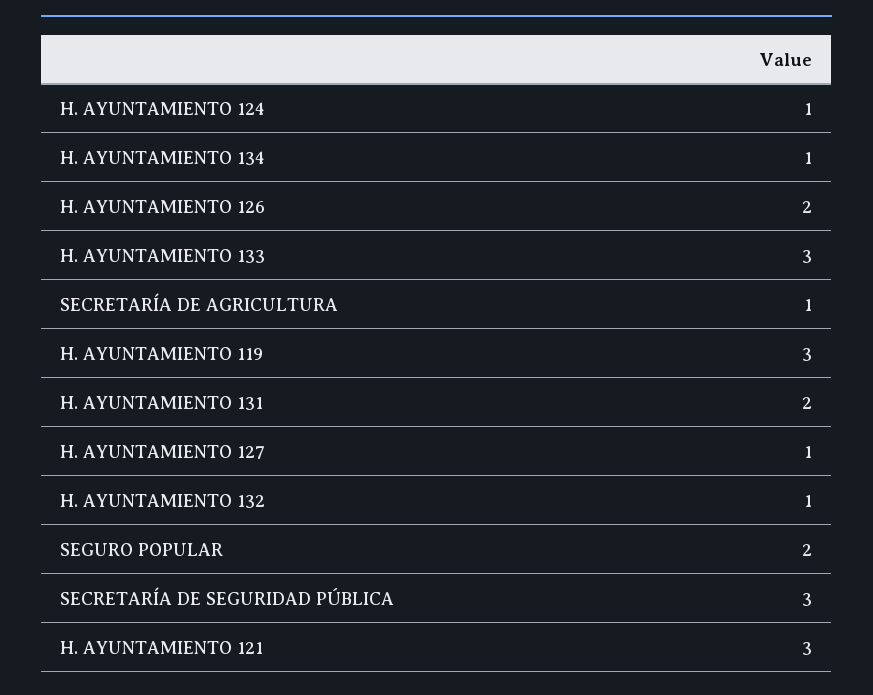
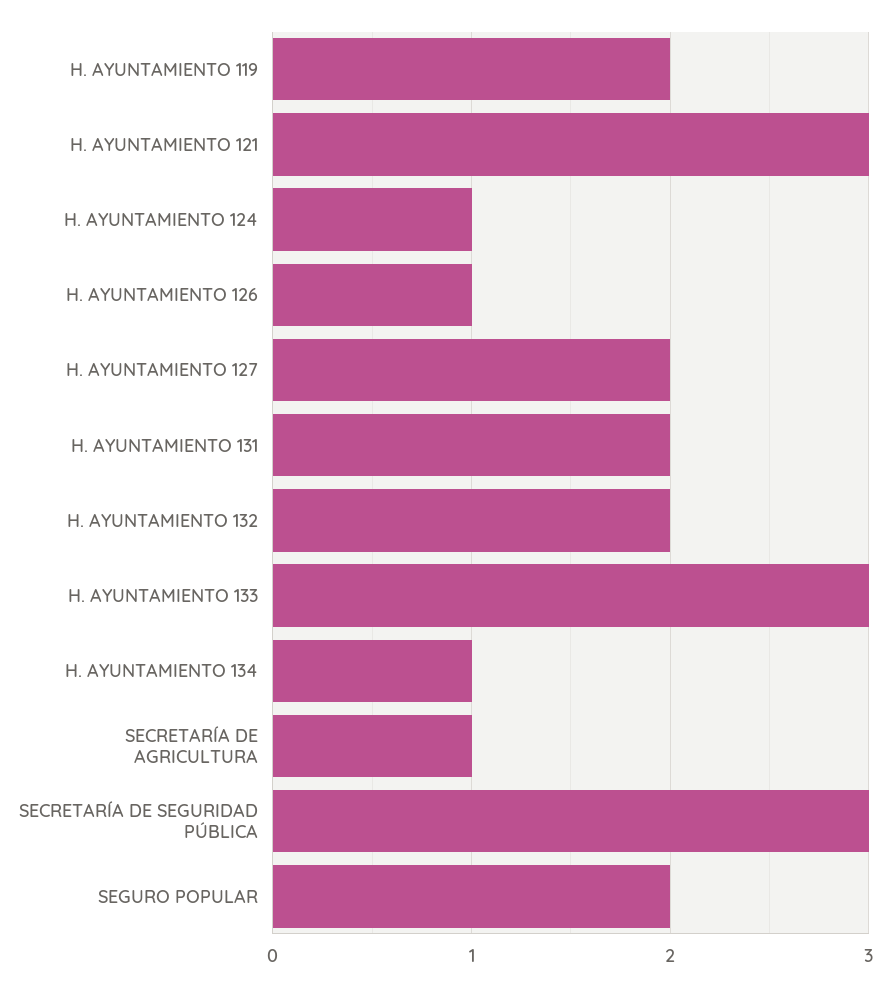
H. AYUNTAMIENTO 126: 2 -> 1
H. AYUNTAMIENTO 119: 3 -> 2
H. AYUNTAMIENTO 127: 1 -> 2
H. AYUNTAMIENTO 132: 1 -> 2

